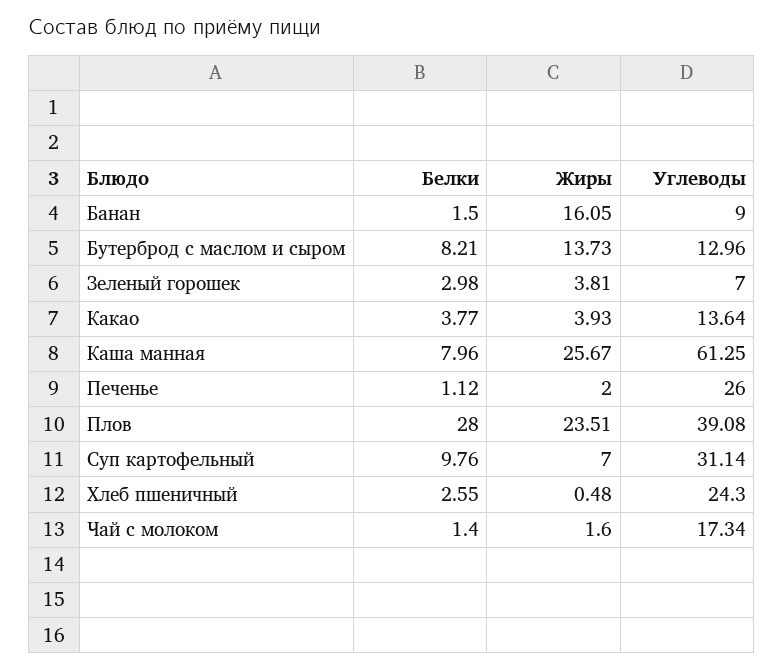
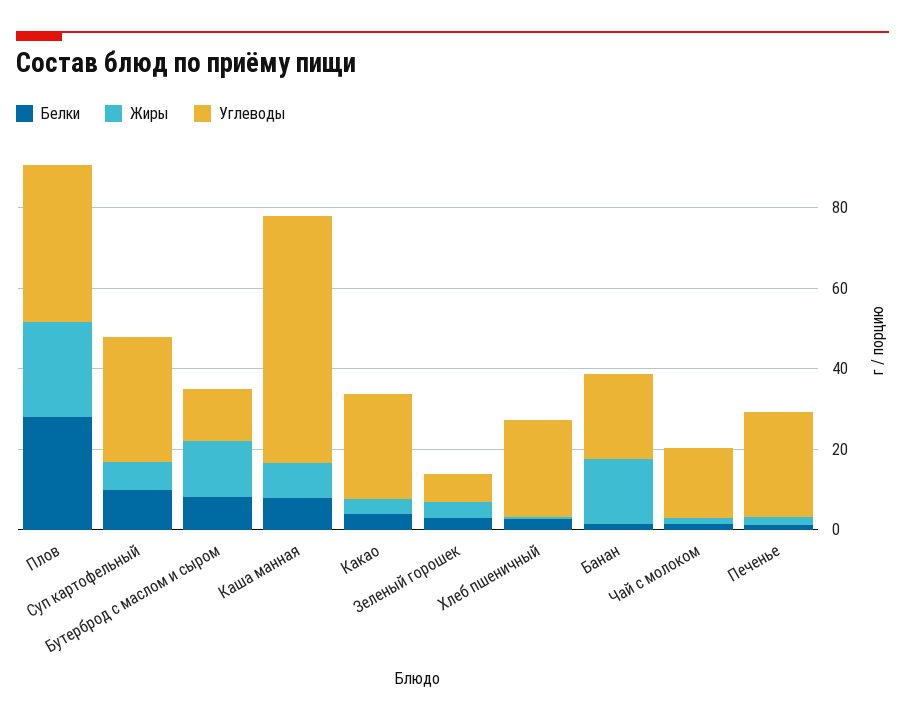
Углеводы, Банан: 9 -> 20
Углеводы, Какао: 13.64 -> 25
Жиры, Каша манная: 25.67 -> 10

